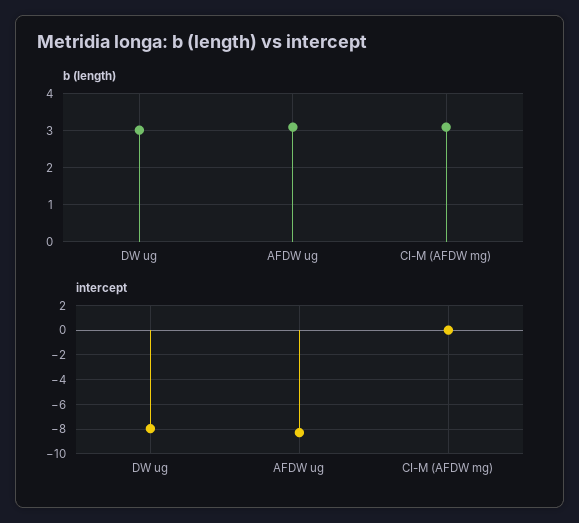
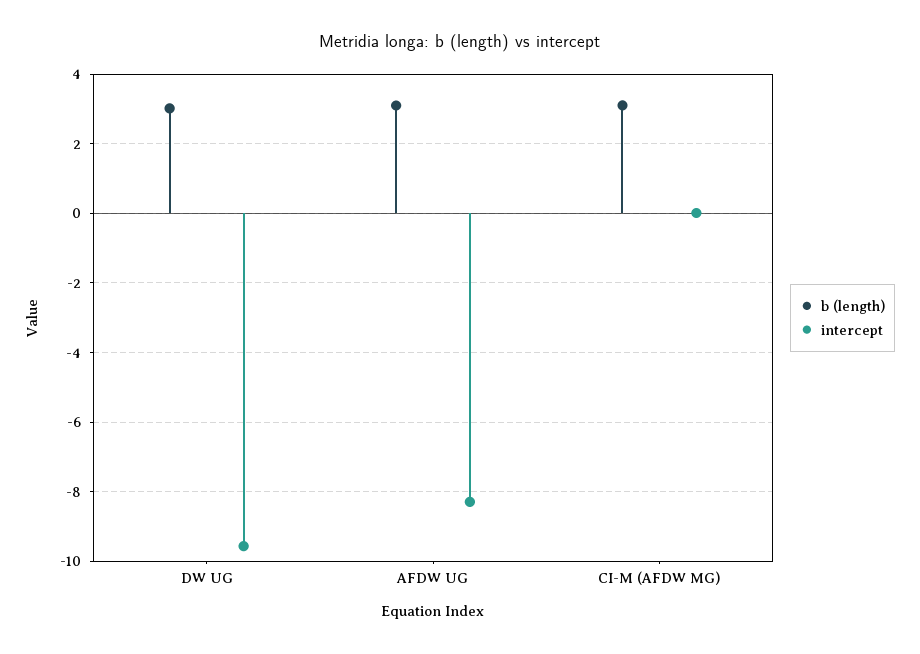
intercept, DW ug: -8 -> -9.6

